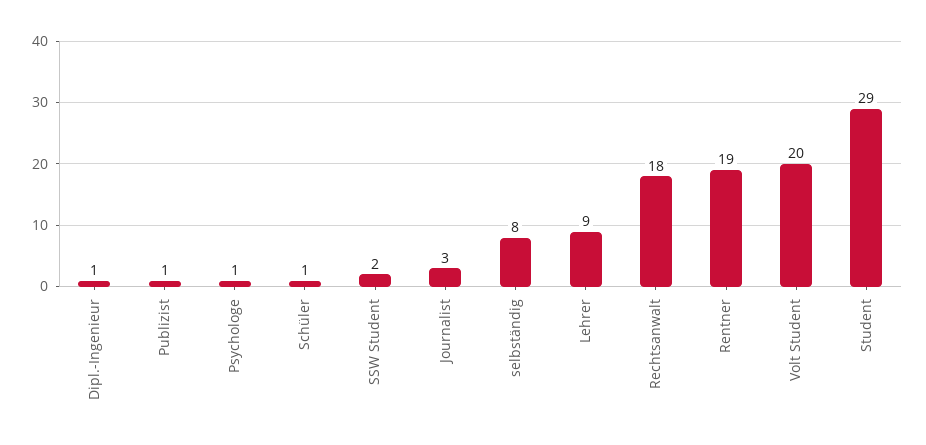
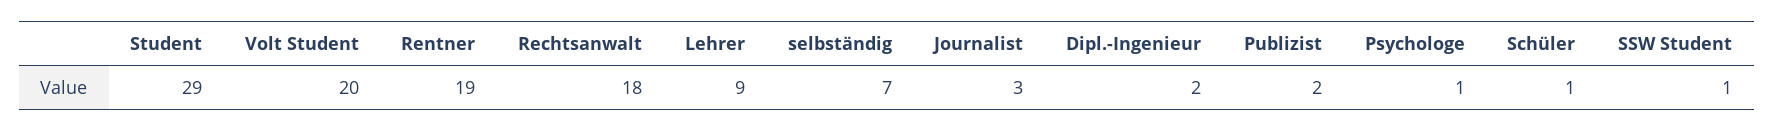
Dipl.-Ingenieur: 1 -> 2
Publizist: 1 -> 2
SSW Student: 2 -> 1
selbständig: 8 -> 7

